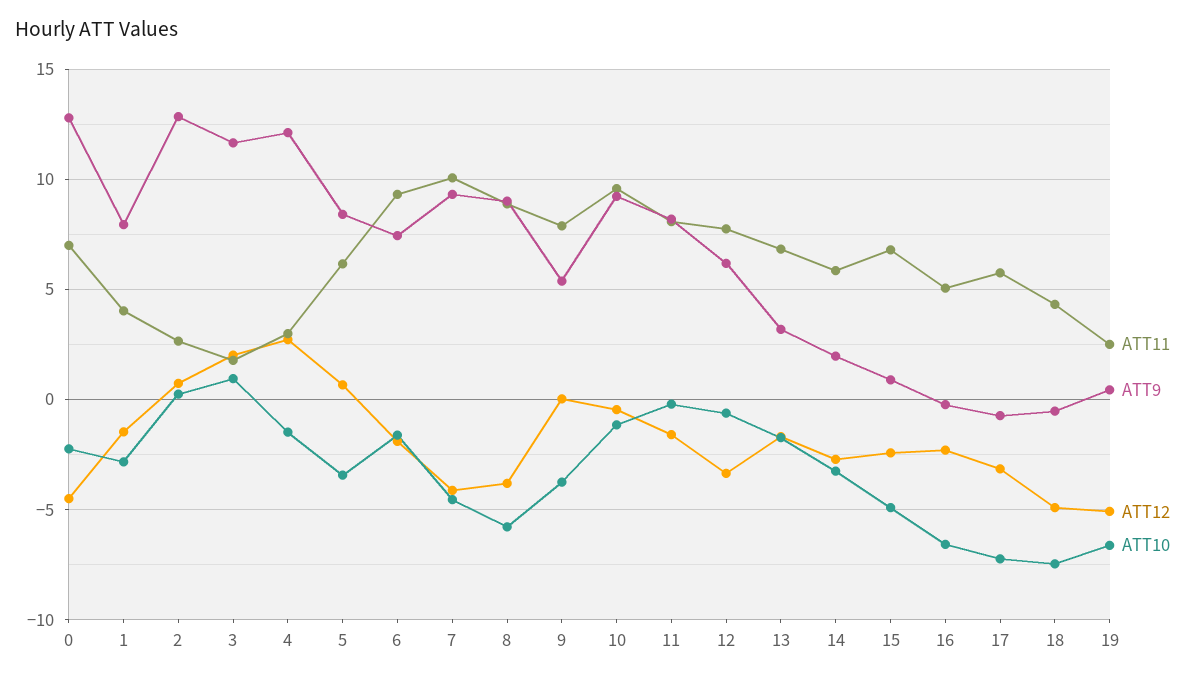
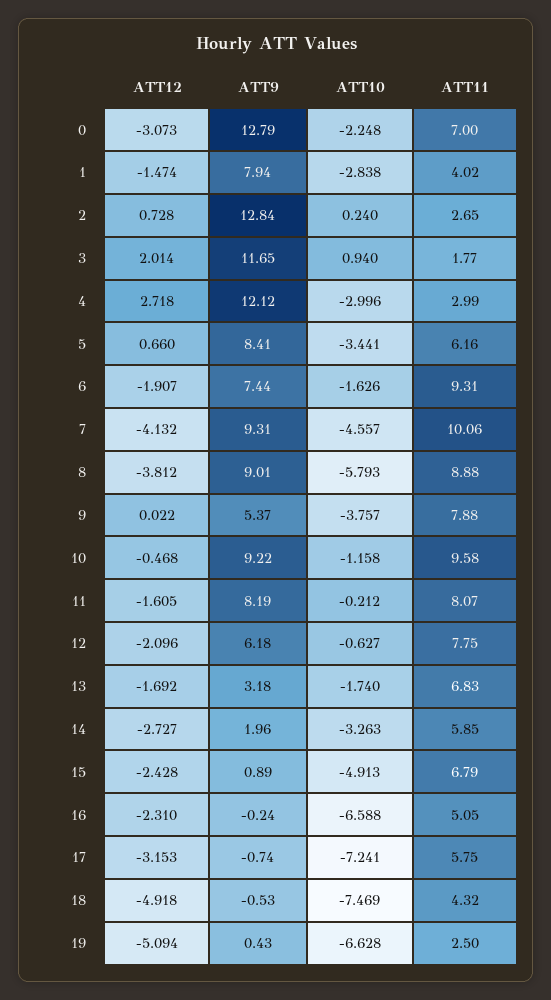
ATT12, 0: -4.5 -> -3.073
ATT10, 4: -1.5 -> -2.996
ATT12, 12: -3.5 -> -2.096

